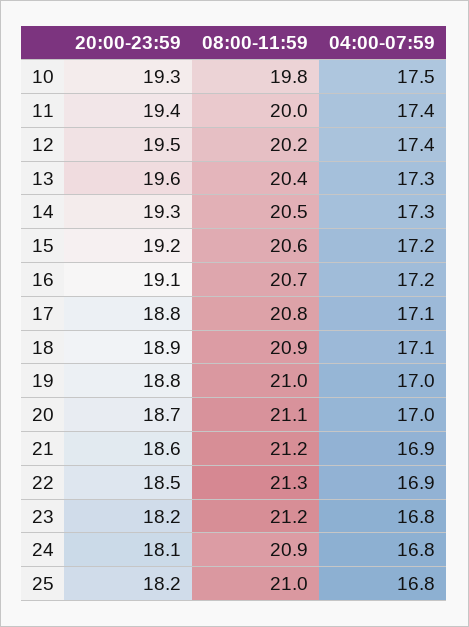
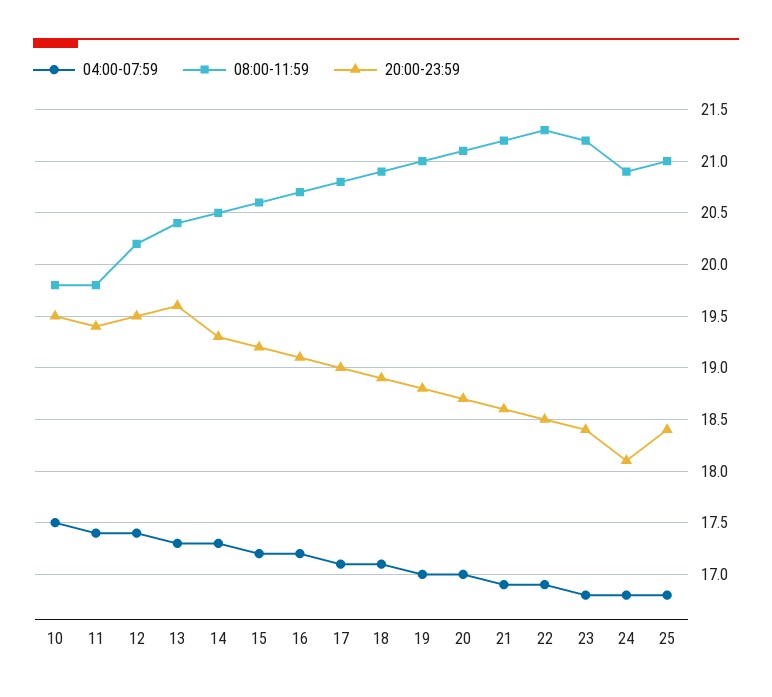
20:00-23:59, 10: 19.3 -> 19.5
08:00-11:59, 11: 20 -> 19.8
20:00-23:59, 17: 18.8 -> 19
20:00-23:59, 23: 18.2 -> 18.4
20:00-23:59, 25: 18.2 -> 18.4

